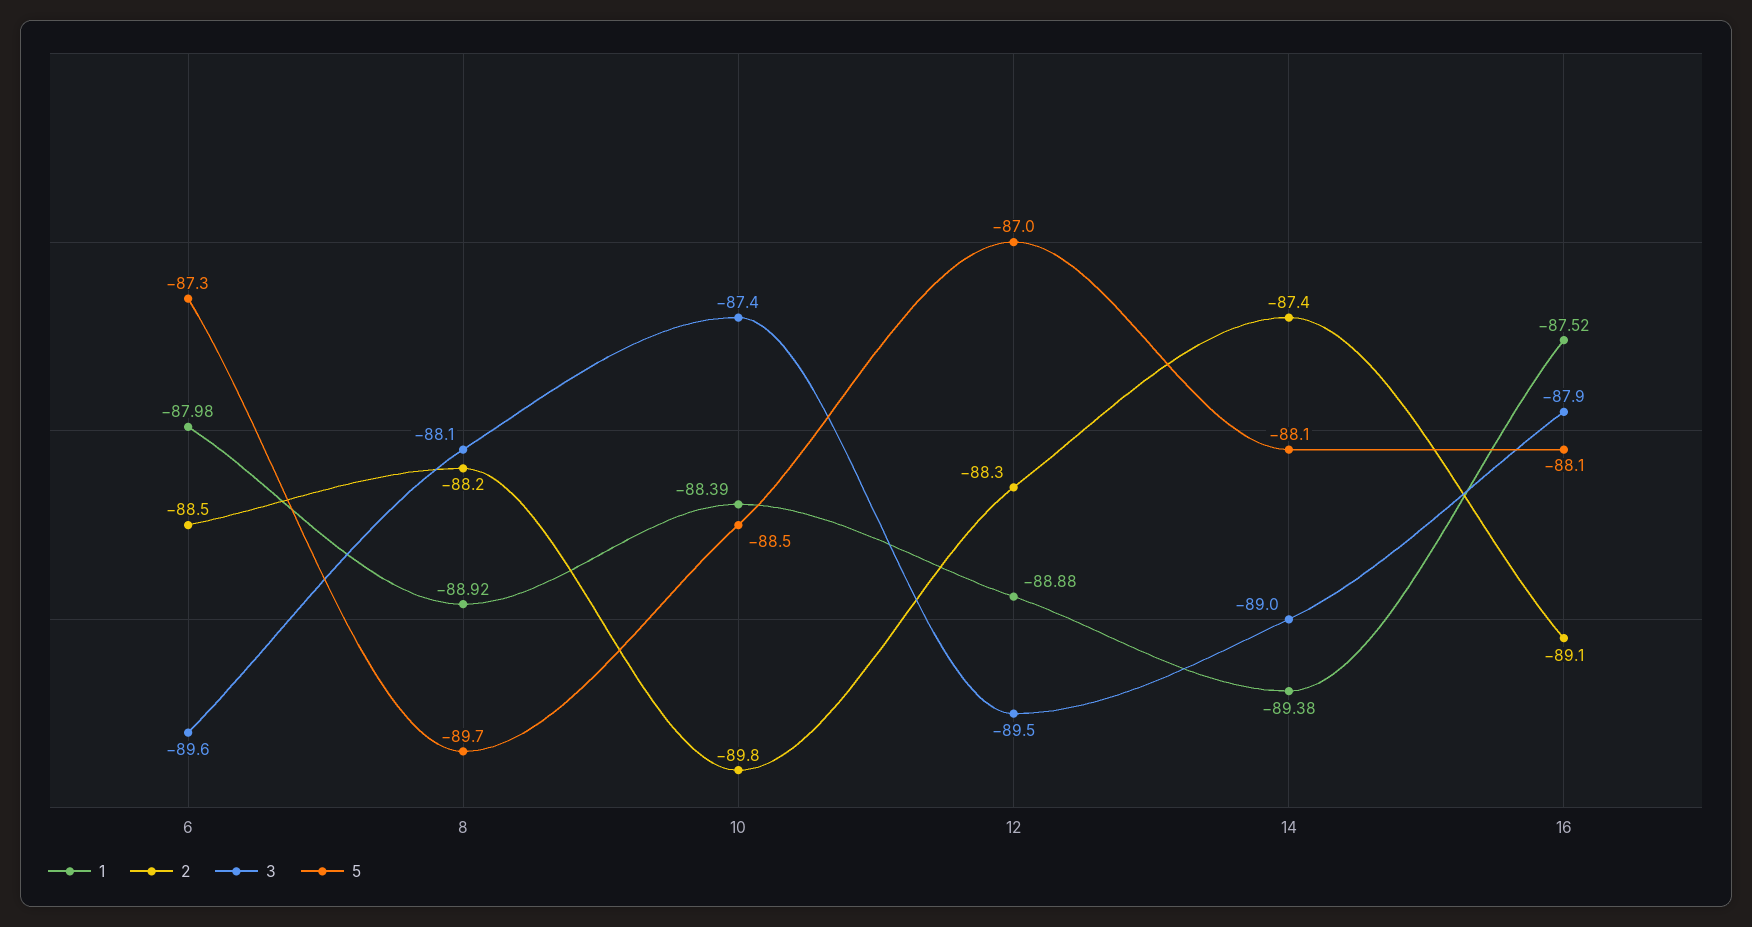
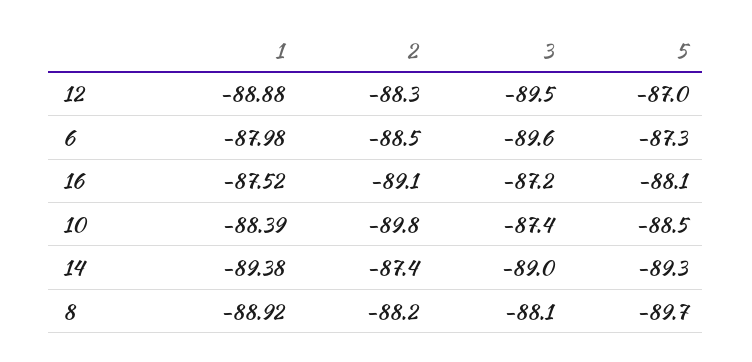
5, 14: -88.1 -> -89.3
3, 16: -87.9 -> -87.2

